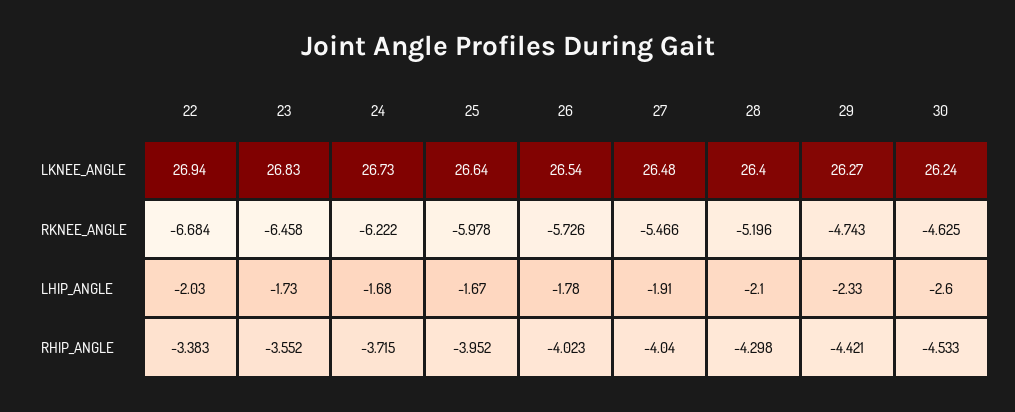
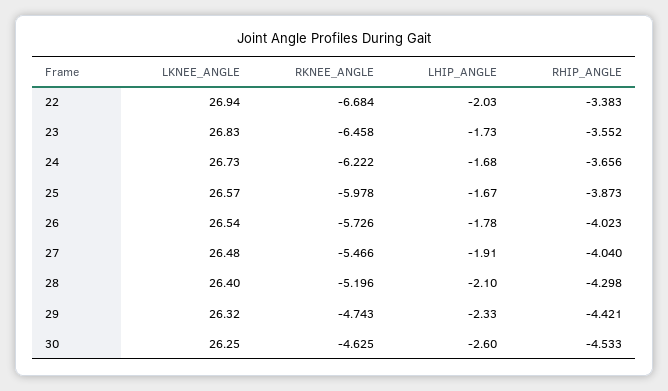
25, LKNEE_ANGLE: 26.64 -> 26.57
29, LKNEE_ANGLE: 26.27 -> 26.32
30, LKNEE_ANGLE: 26.24 -> 26.25
24, RHIP_ANGLE: -3.715 -> -3.656
25, RHIP_ANGLE: -3.952 -> -3.873

